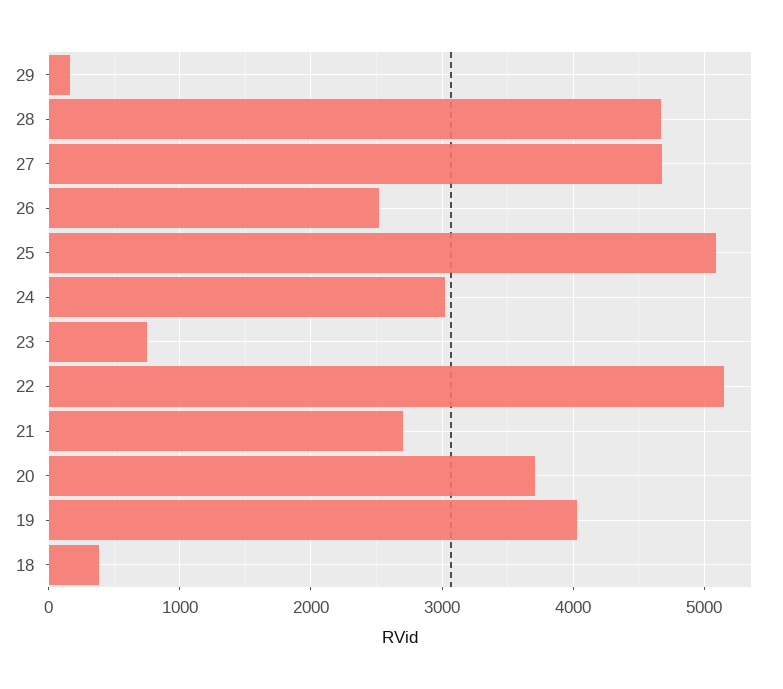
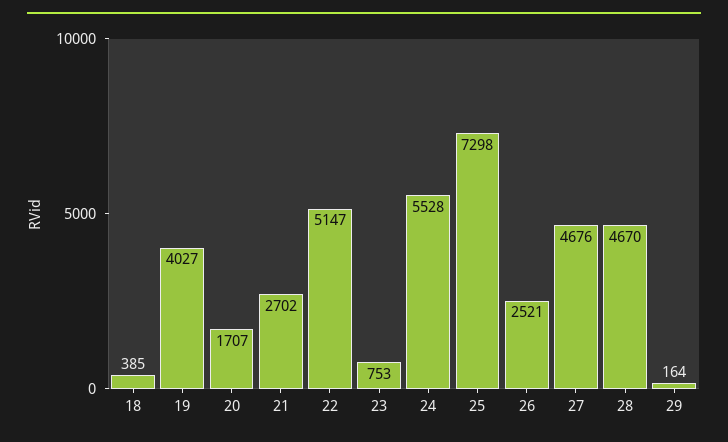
25: 5100 -> 7298
24: 3000 -> 5528
20: 3700 -> 1707

